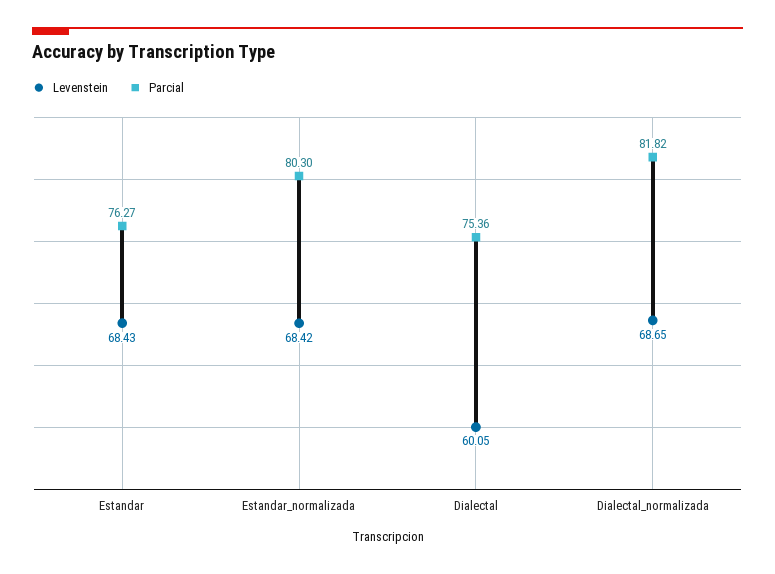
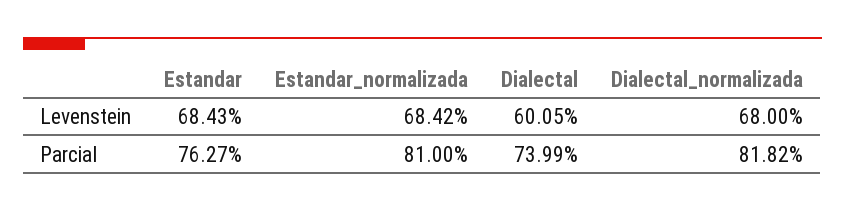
Parcial, Estandar_normalizada: 80.3 -> 81
Parcial, Dialectal: 75.36 -> 73.99
Levenstein, Dialectal_normalizada: 68.65 -> 68

